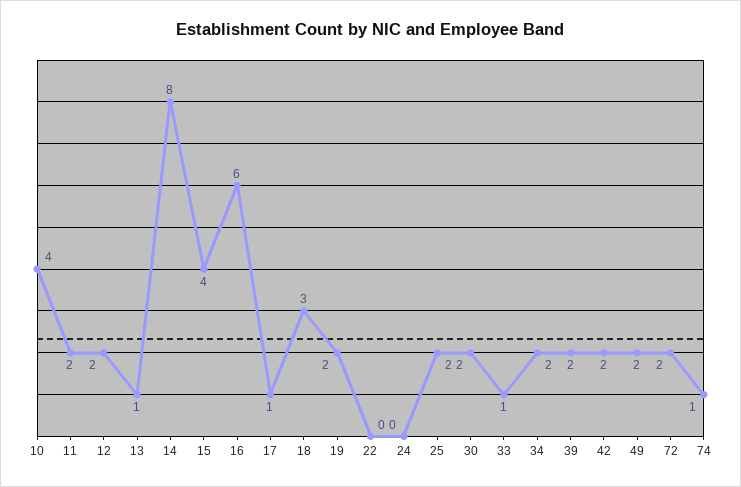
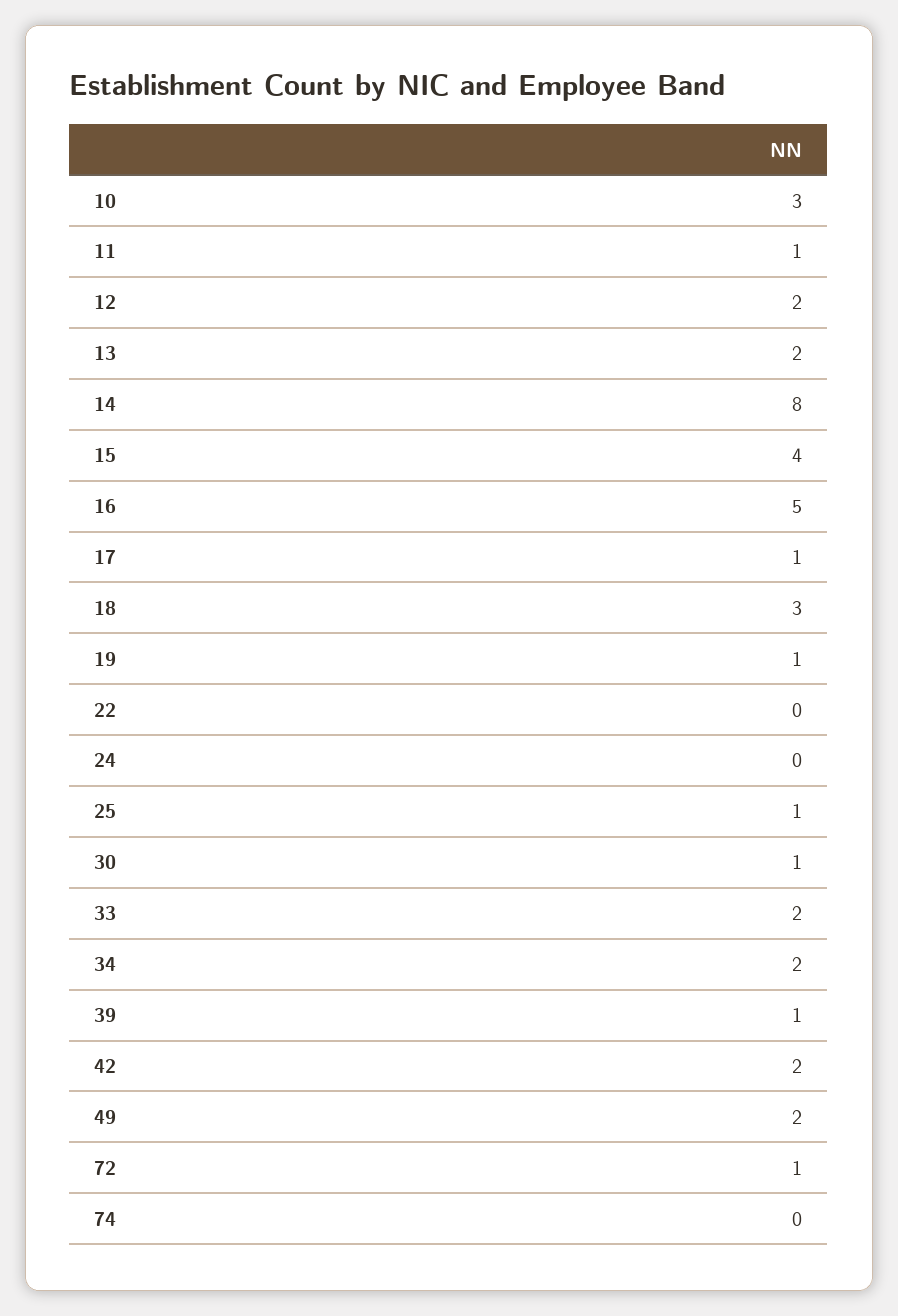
10: 4 -> 3
11: 2 -> 1
13: 1 -> 2
16: 6 -> 5
19: 2 -> 1
25: 2 -> 1
30: 2 -> 1
33: 1 -> 2
39: 2 -> 1
72: 2 -> 1
74: 1 -> 0

